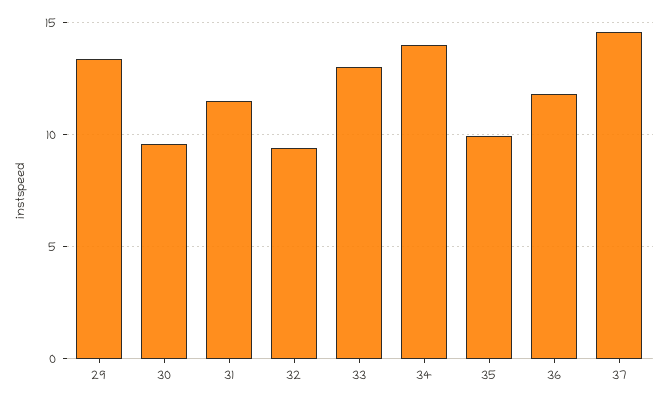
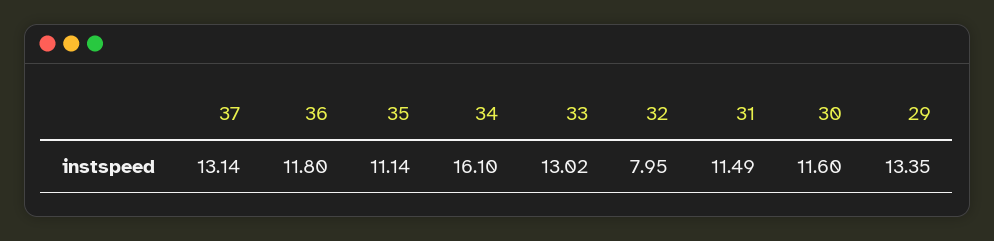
30: 9.5 -> 11.6
32: 9.5 -> 7.95
34: 14 -> 16.1
35: 10 -> 11.14
37: 14.5 -> 13.14

